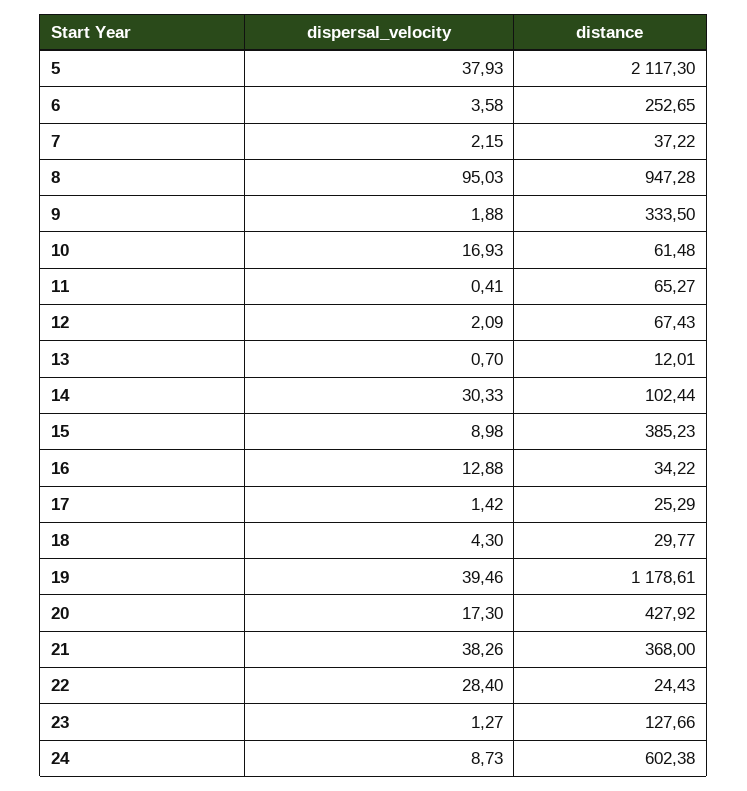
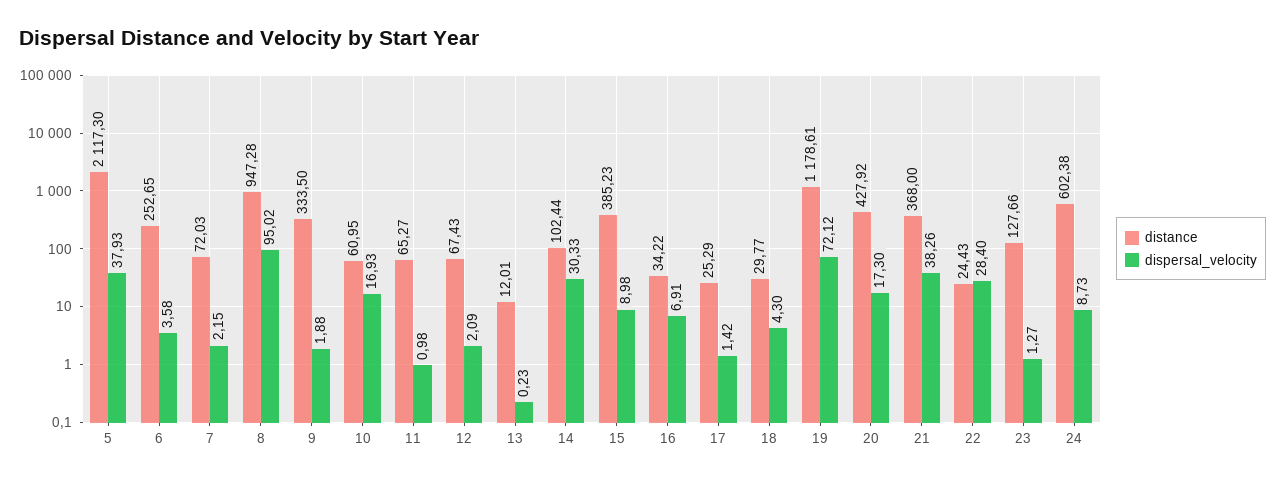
distance, 7: 37.22 -> 72.03
dispersal_velocity, 8: 95.03 -> 95.02
distance, 10: 61.48 -> 60.95
dispersal_velocity, 11: 0.41 -> 0.98
dispersal_velocity, 13: 0.7 -> 0.23
dispersal_velocity, 16: 12.88 -> 6.91
dispersal_velocity, 19: 39.46 -> 72.12

